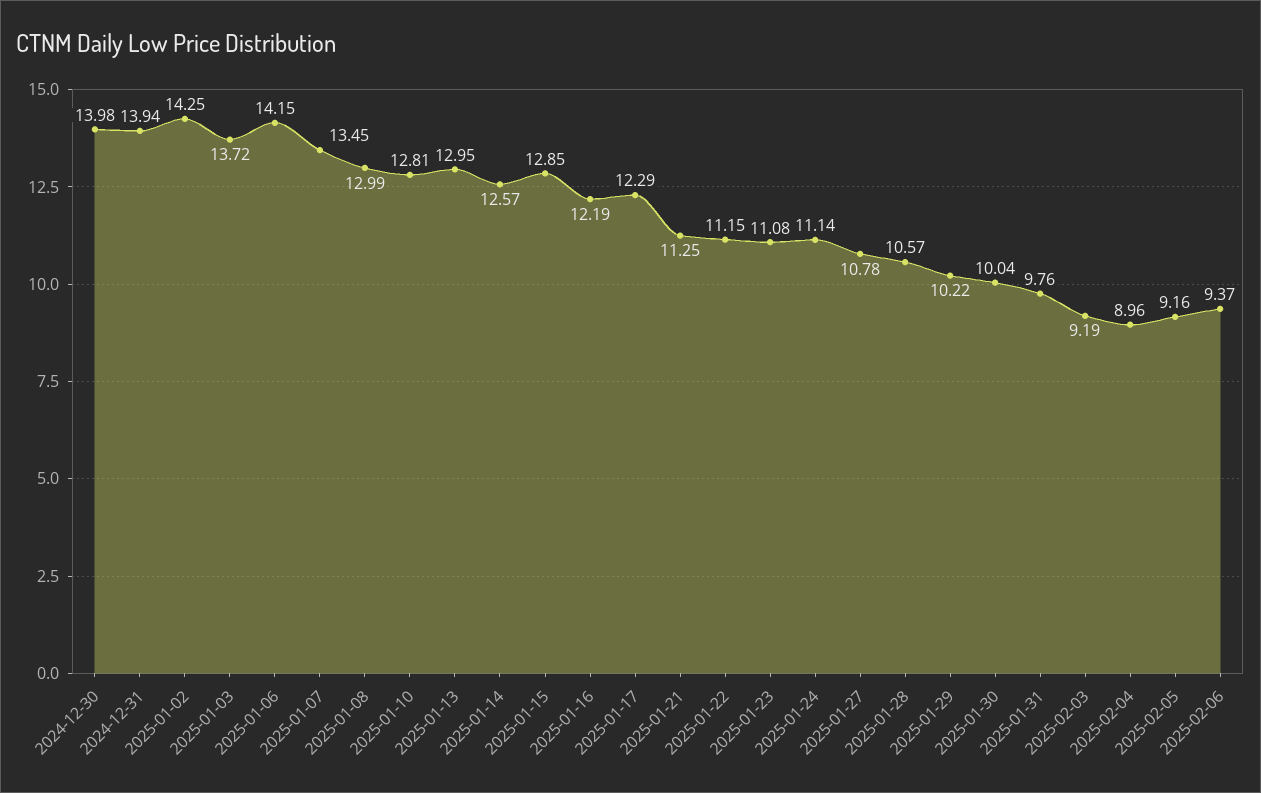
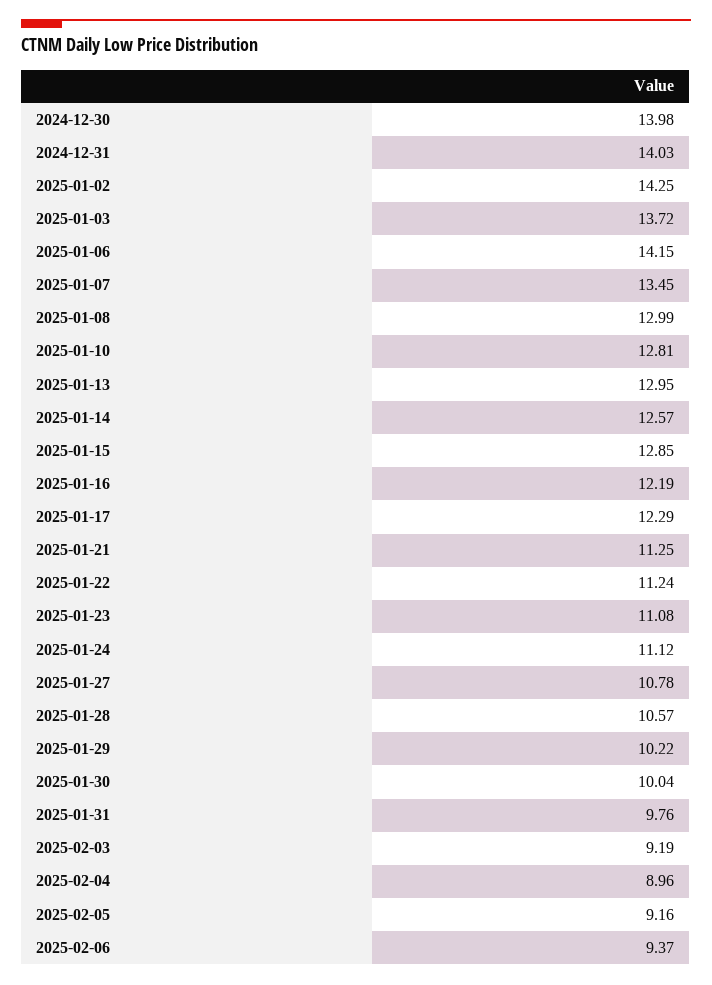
2024-12-31: 13.94 -> 14.03
2025-01-22: 11.15 -> 11.24
2025-01-24: 11.14 -> 11.12

